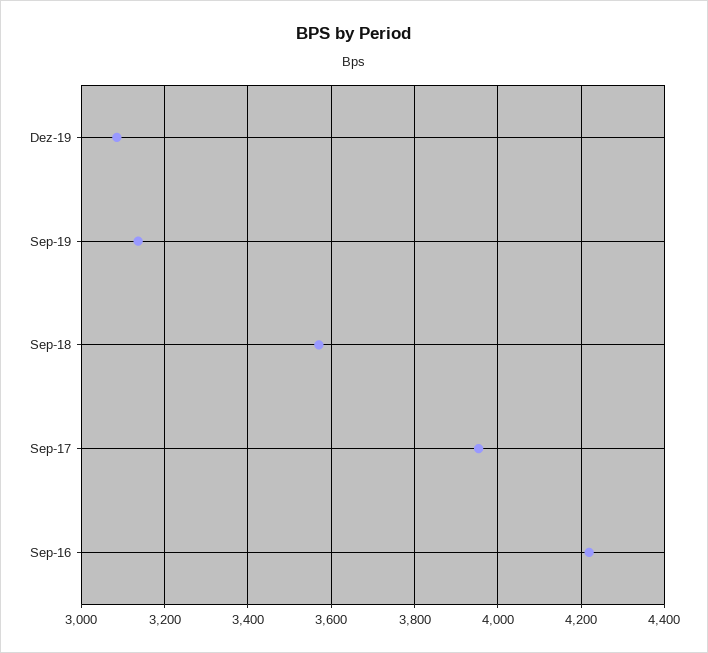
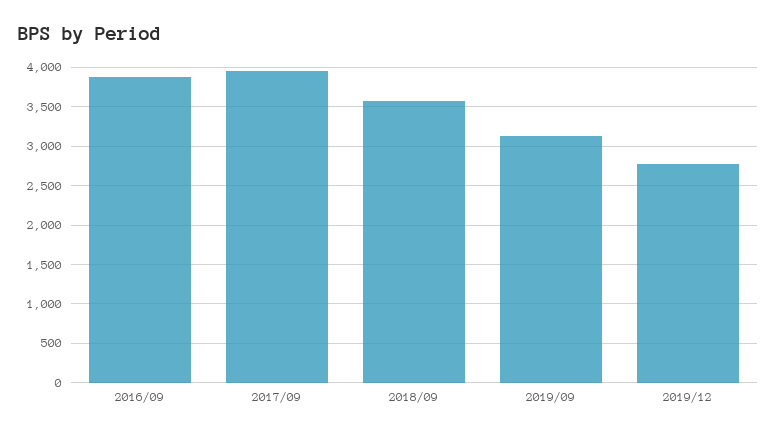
Dez-19: 3080 -> 2800
Sep-16: 4220 -> 3900

